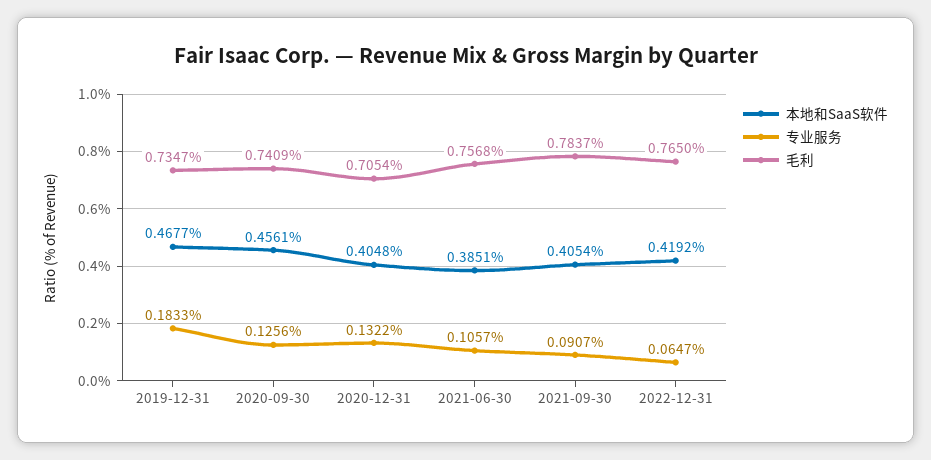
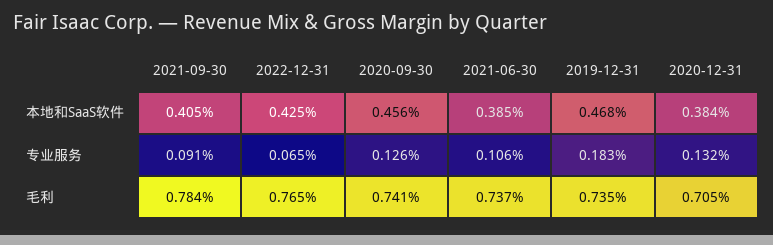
本地和SaaS软件, 2020-12-31: 0.4048 -> 0.384
毛利, 2021-06-30: 0.7568 -> 0.737
本地和SaaS软件, 2022-12-31: 0.4192 -> 0.425

